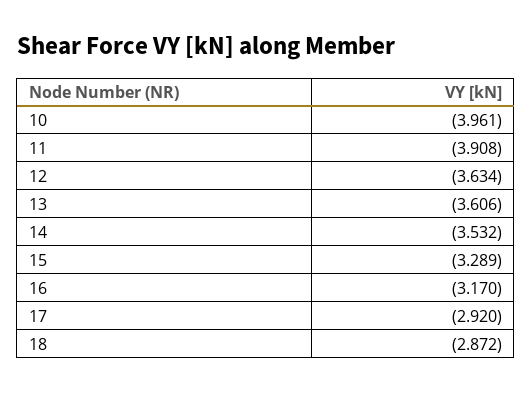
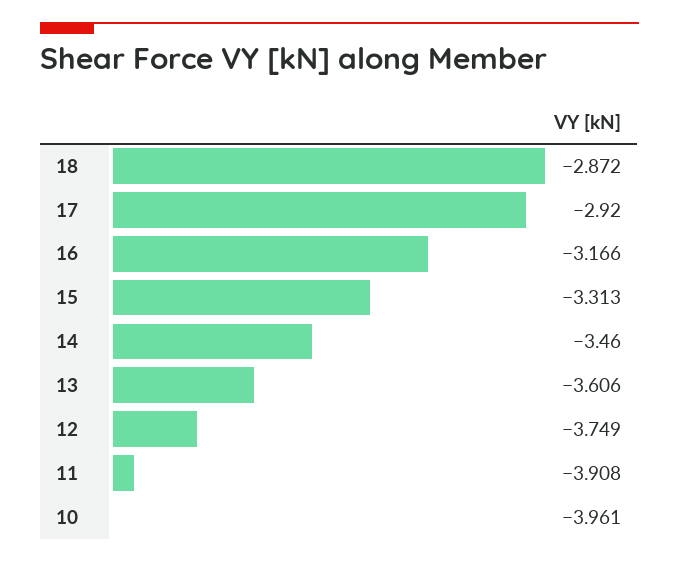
12: -3.634 -> -3.749
14: -3.532 -> -3.46
15: -3.289 -> -3.313
16: -3.17 -> -3.166

